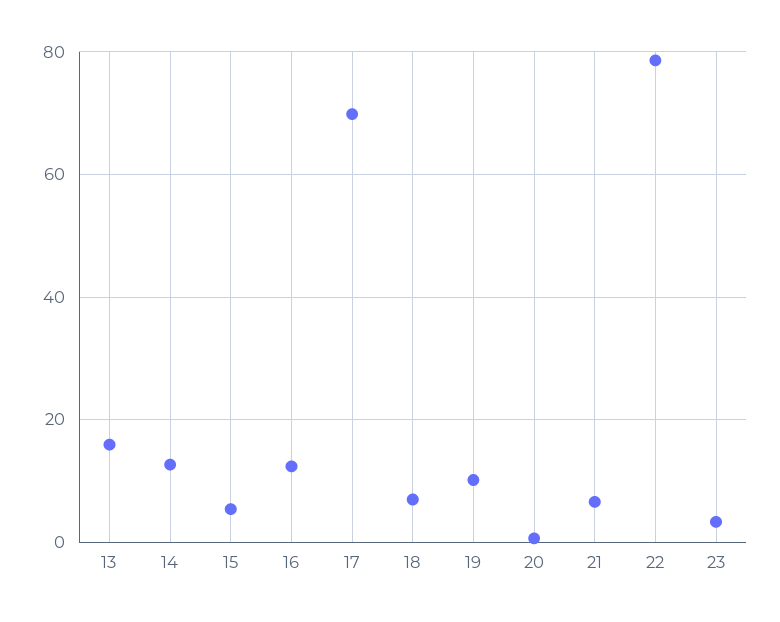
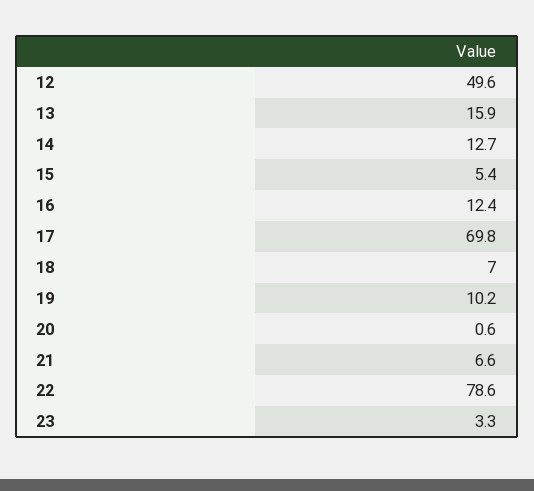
12: none -> 49.6

